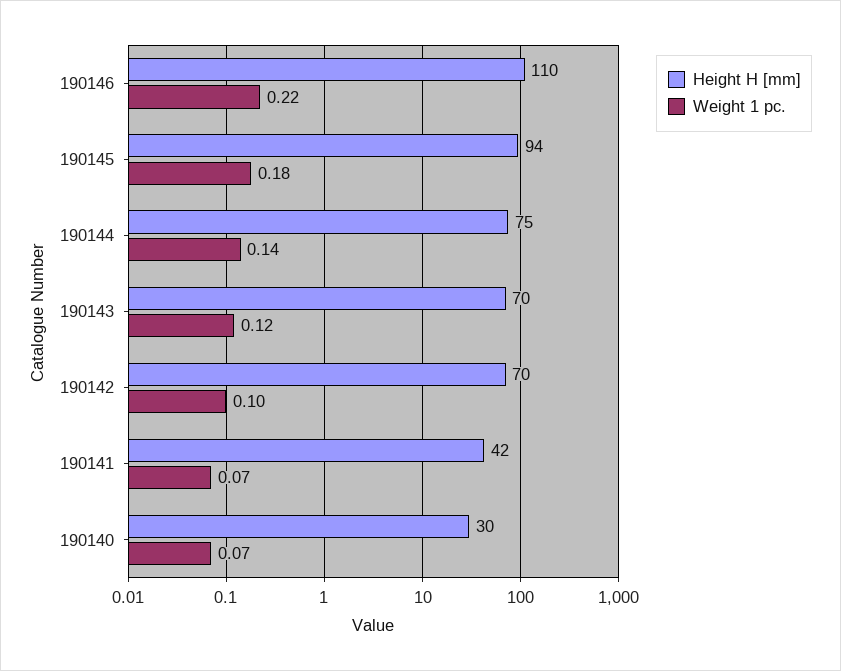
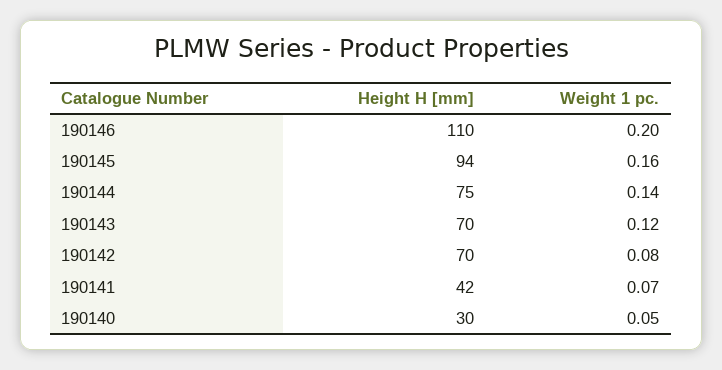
Weight 1 pc., 190146: 0.22 -> 0.2
Weight 1 pc., 190145: 0.18 -> 0.16
Weight 1 pc., 190142: 0.1 -> 0.08
Weight 1 pc., 190140: 0.07 -> 0.05

